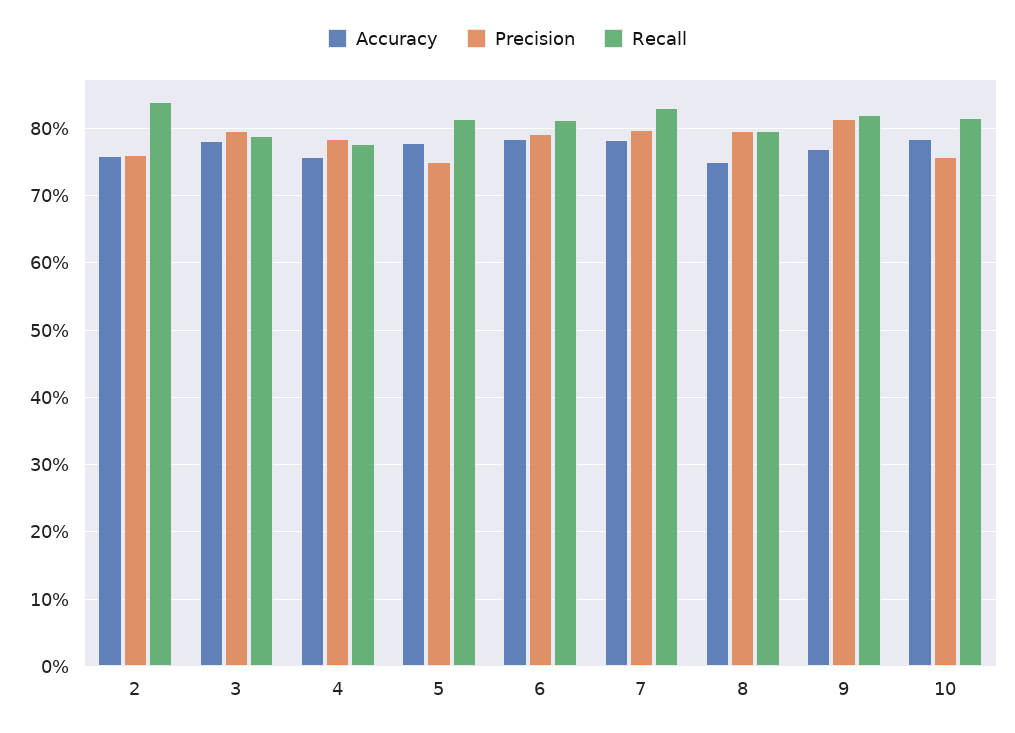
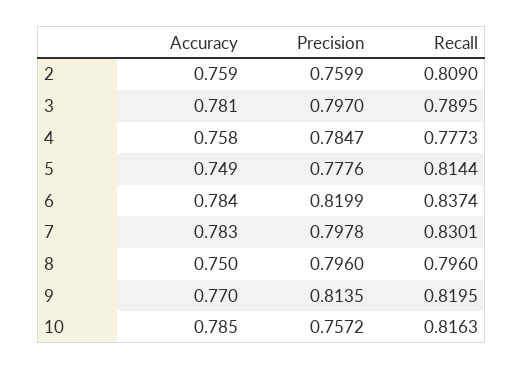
Recall, 2: 0.84 -> 0.809
Accuracy, 5: 0.78 -> 0.749
Precision, 5: 0.75 -> 0.7776
Precision, 6: 0.79 -> 0.8199
Recall, 6: 0.81 -> 0.8374

